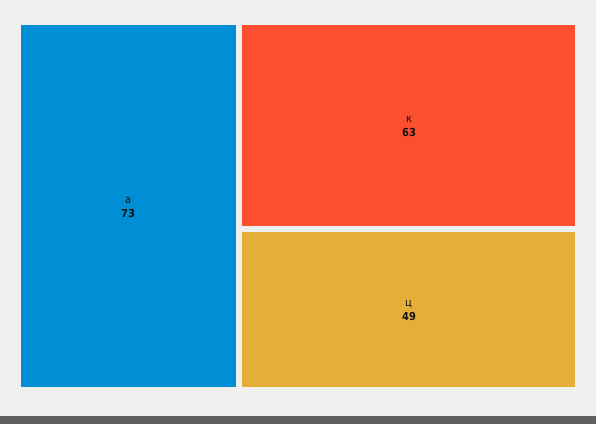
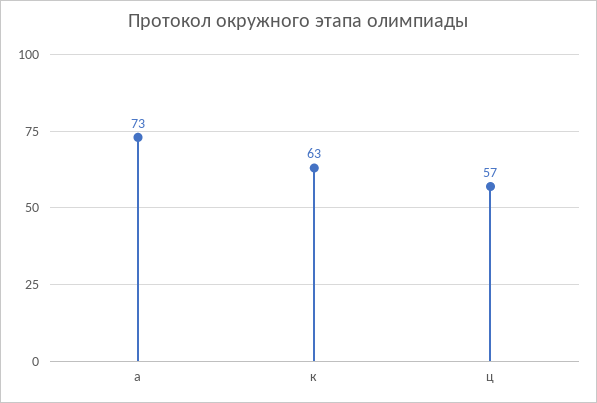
ц: 49 -> 57

